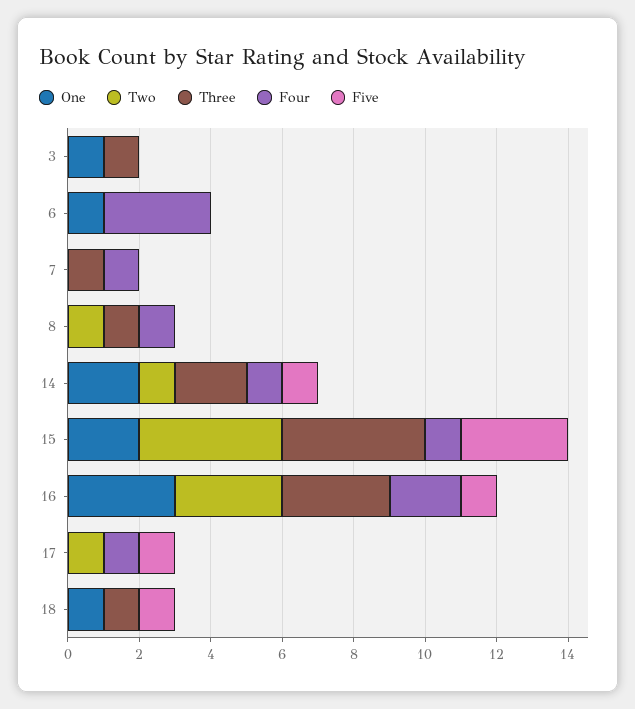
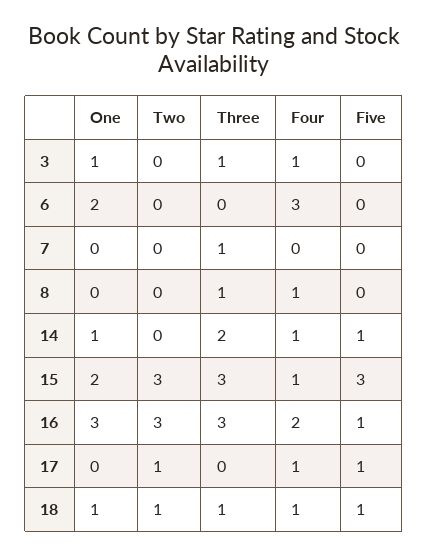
Four, 3: 0 -> 1
One, 6: 1 -> 2
Four, 7: 1 -> 0
Two, 8: 1 -> 0
One, 14: 2 -> 1
Two, 14: 1 -> 0
Two, 15: 4 -> 3
Three, 15: 4 -> 3
Two, 18: 0 -> 1
Four, 18: 0 -> 1

